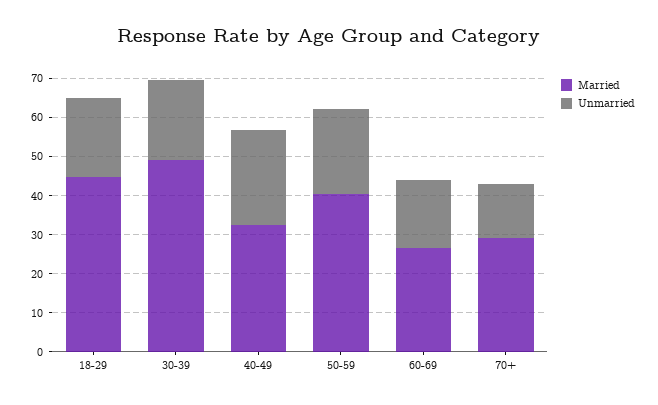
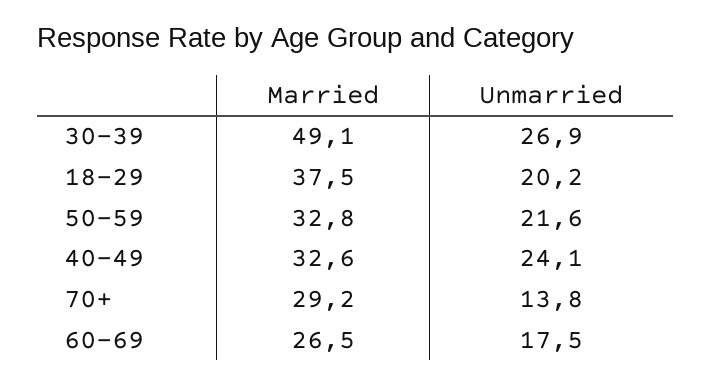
Married, 18-29: 45 -> 37.5
Unmarried, 30-39: 20 -> 26.9
Married, 50-59: 40 -> 32.8

